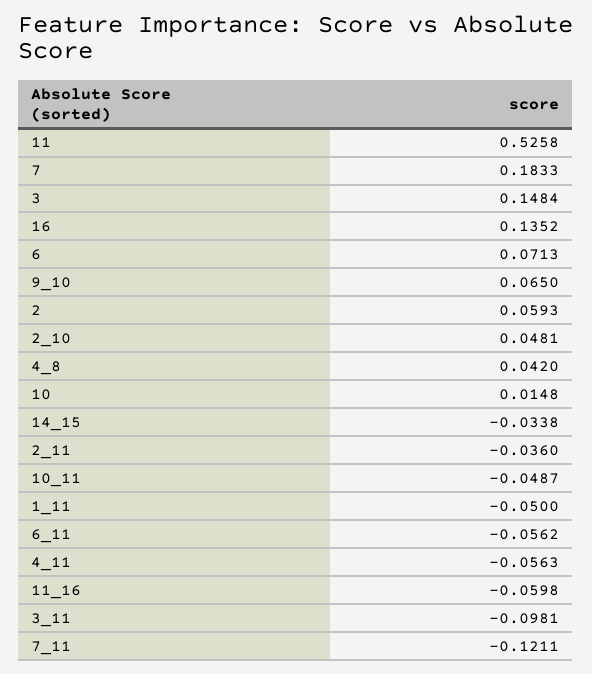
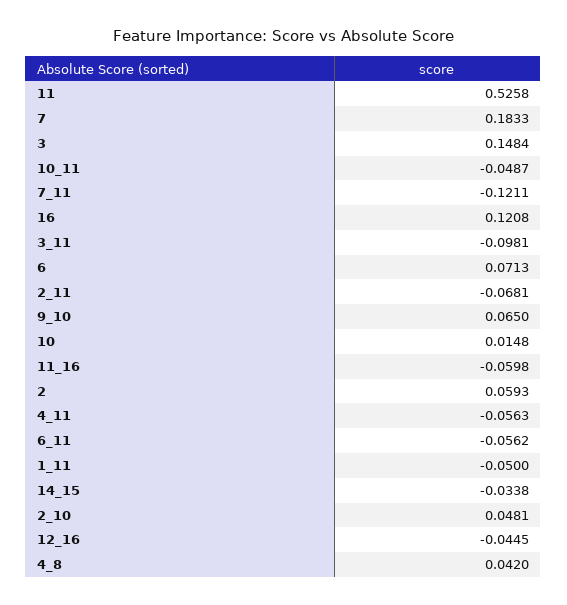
16: 0.1352 -> 0.1208
2_11: -0.036 -> -0.0681
12_16: none -> -0.0445

